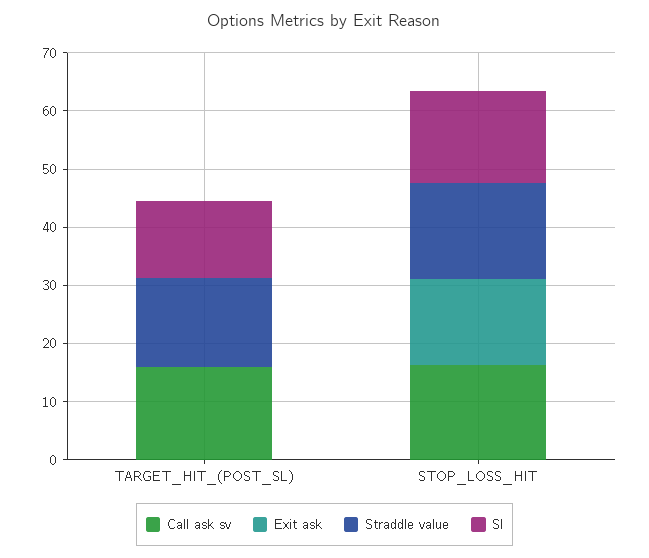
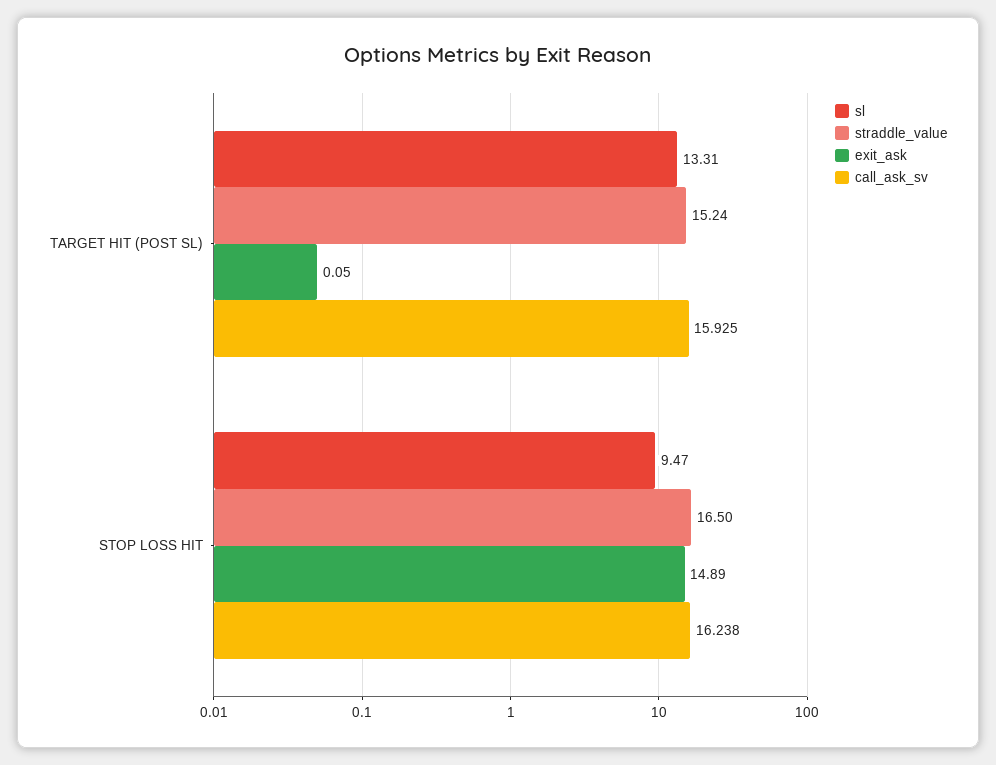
Sl, STOP_LOSS_HIT: 16 -> 9.47

